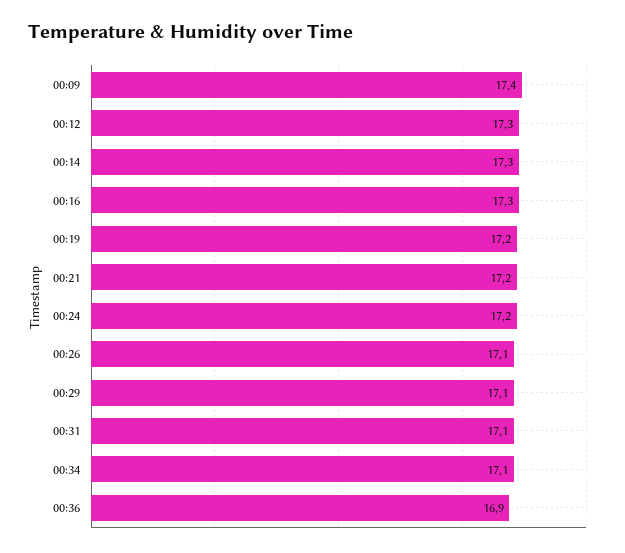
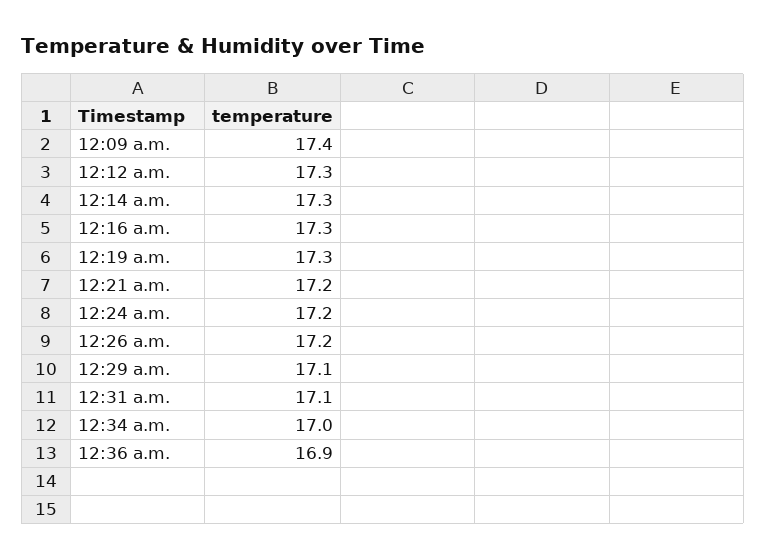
00:19: 17.2 -> 17.3
00:26: 17.1 -> 17.2
00:34: 17.1 -> 17

